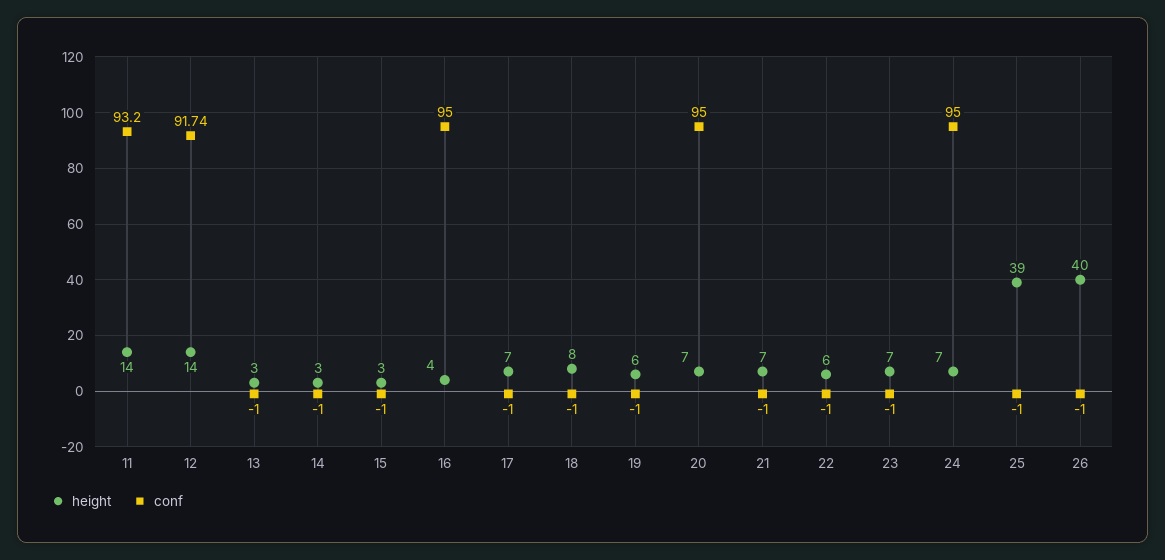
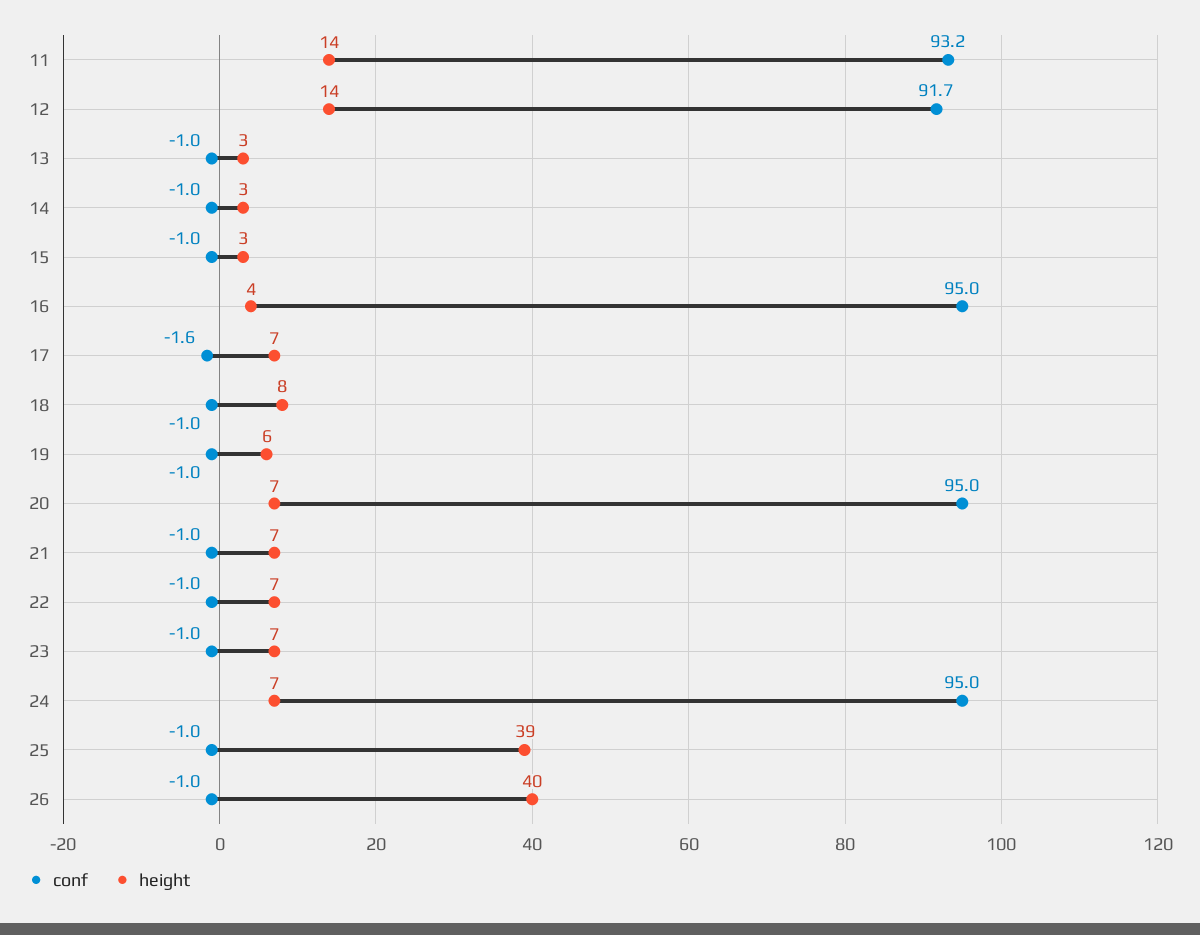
conf, 17: -1 -> -1.6
height, 22: 6 -> 7

